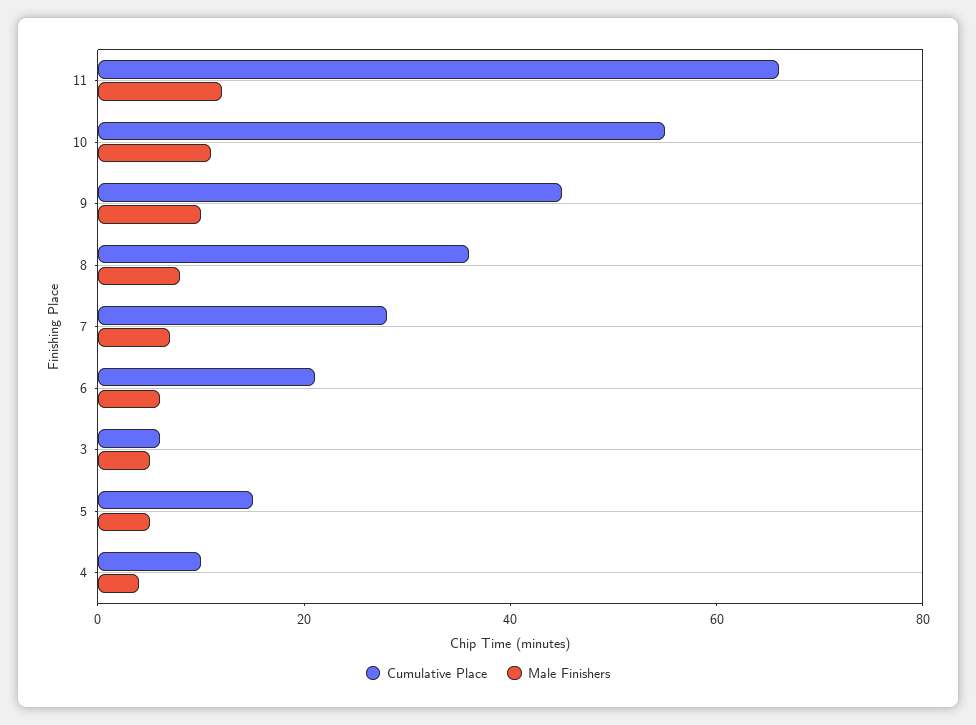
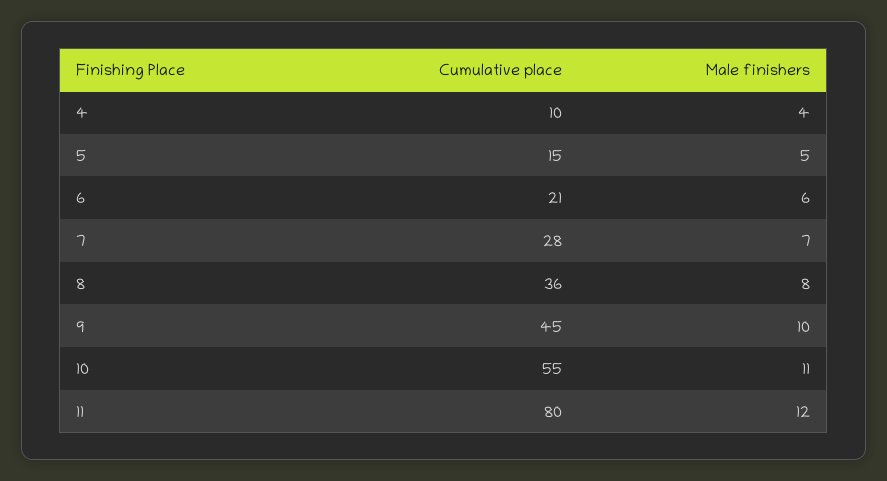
Cumulative Place, 11: 65 -> 80
Cumulative Place, 3: 5 -> none
Male Finishers, 3: 5 -> none

